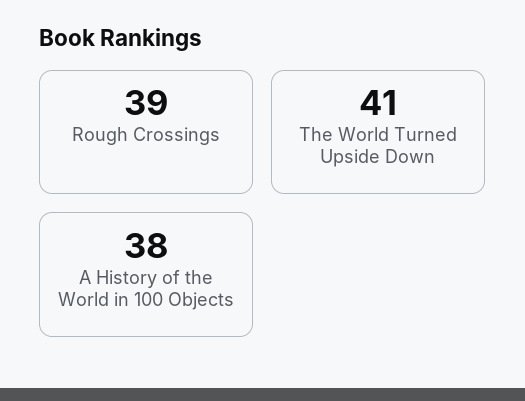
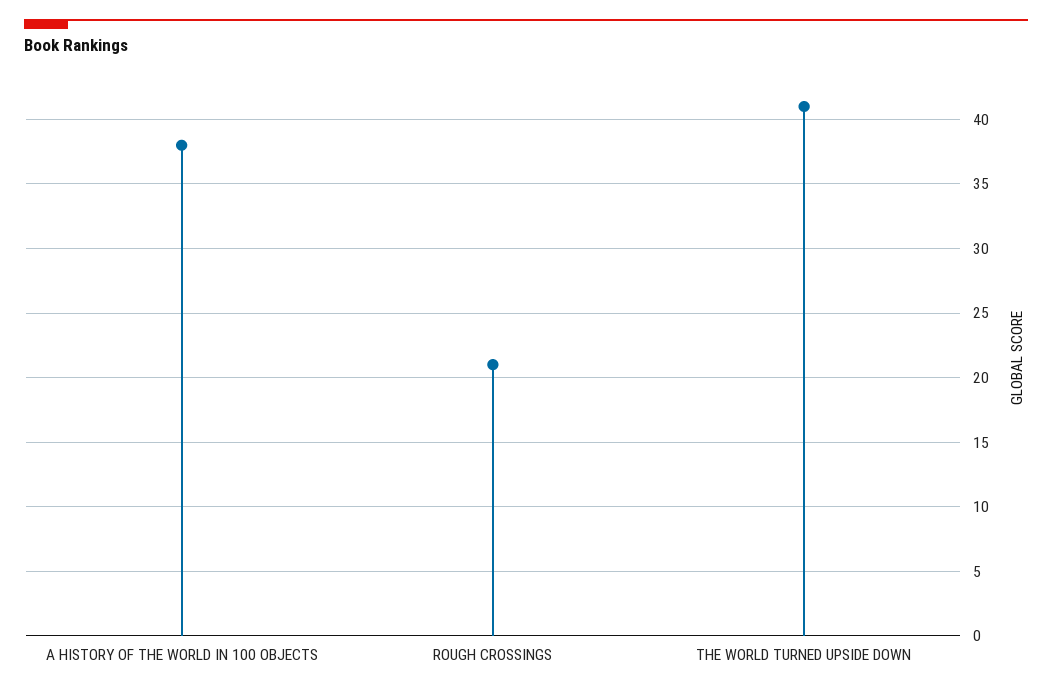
Rough Crossings: 39 -> 21

